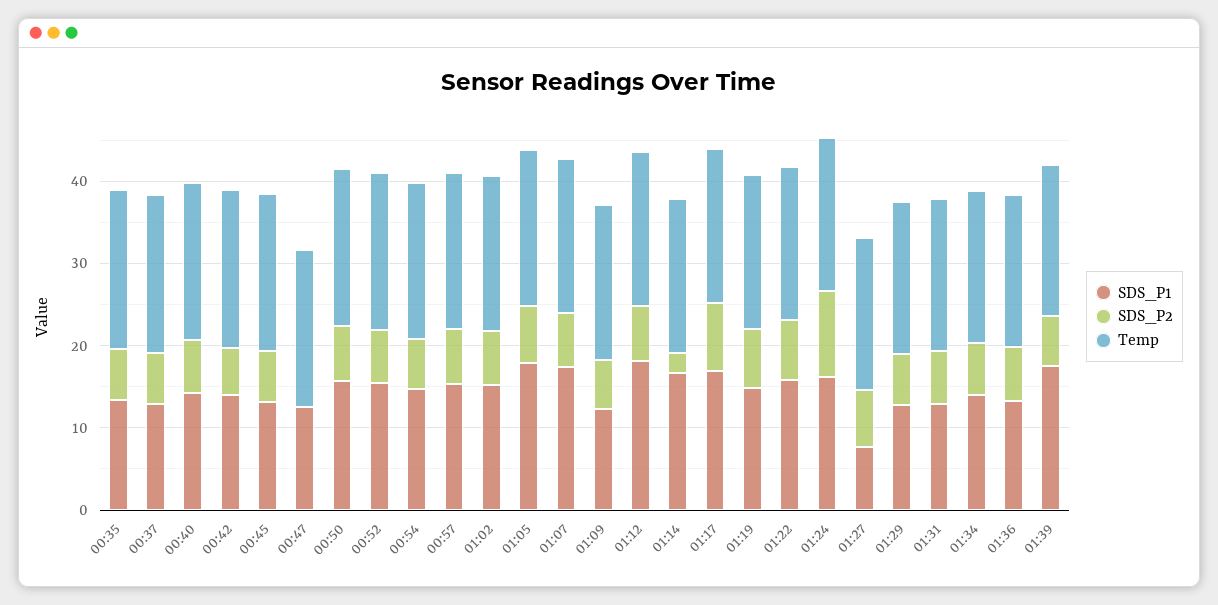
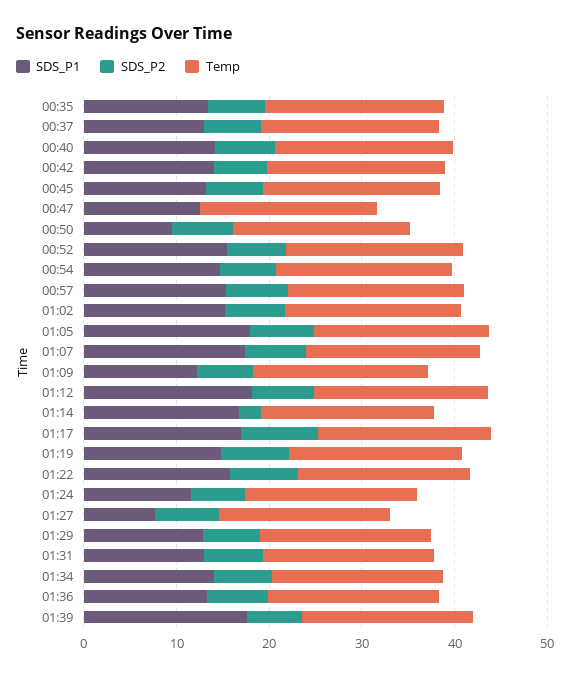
SDS_P1, 00:50: 16 -> 10
SDS_P1, 01:24: 16 -> 12
SDS_P2, 01:24: 10 -> 6

